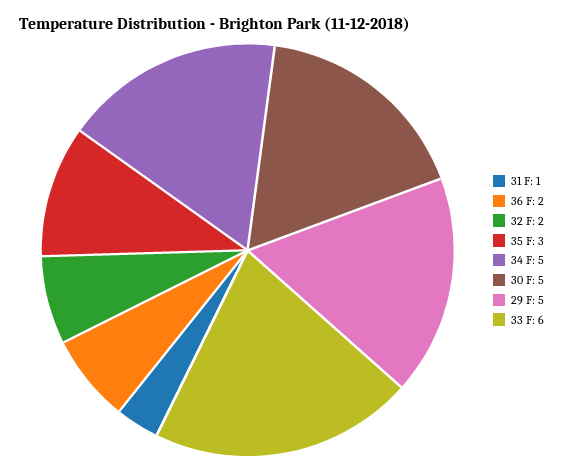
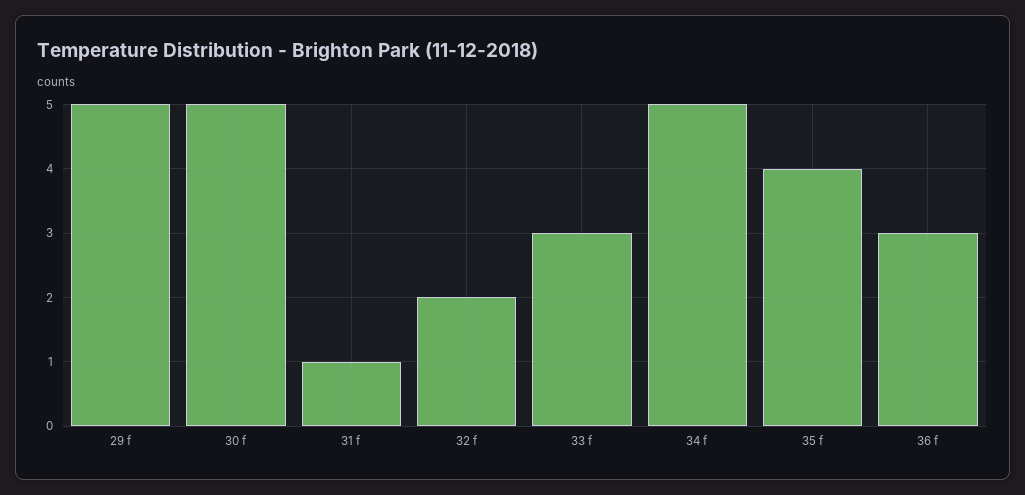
36 F: 2 -> 3
35 F: 3 -> 4
33 F: 6 -> 3

